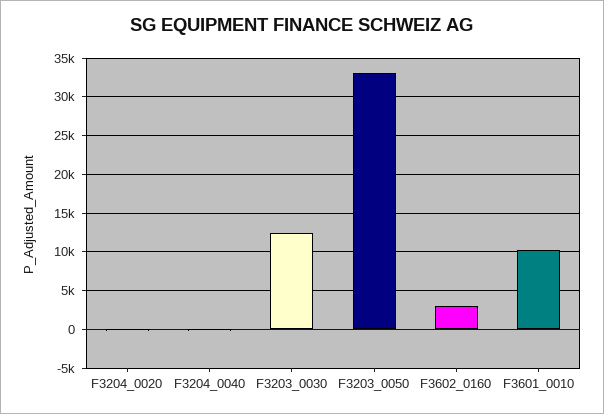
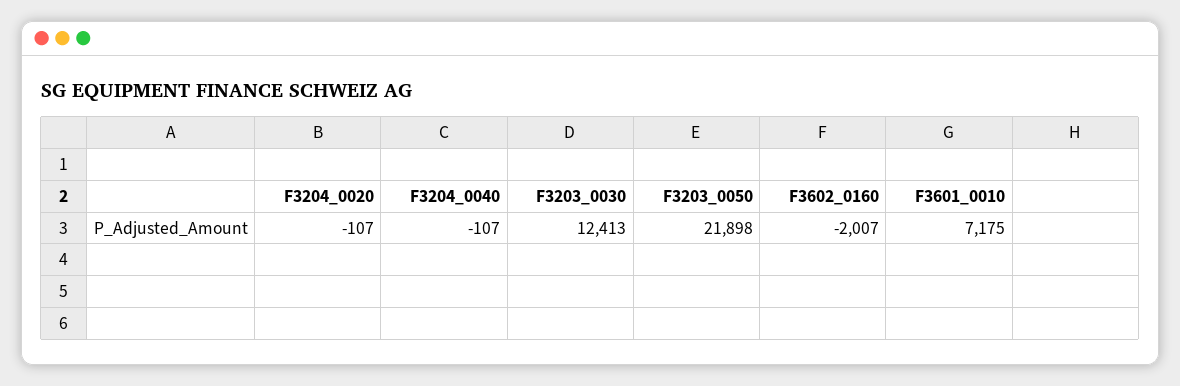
F3203_0050: 33000 -> 21898
F3602_0160: 3000 -> -2007
F3601_0010: 10000 -> 7175

